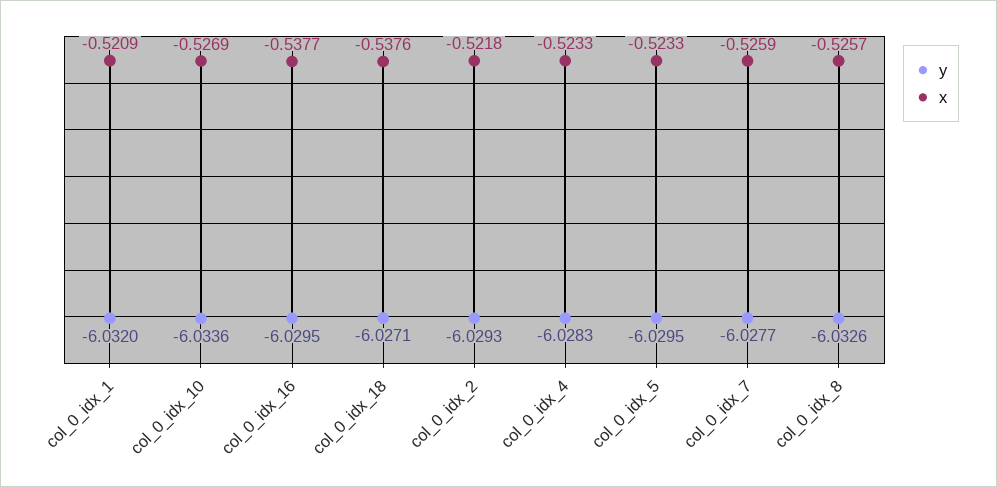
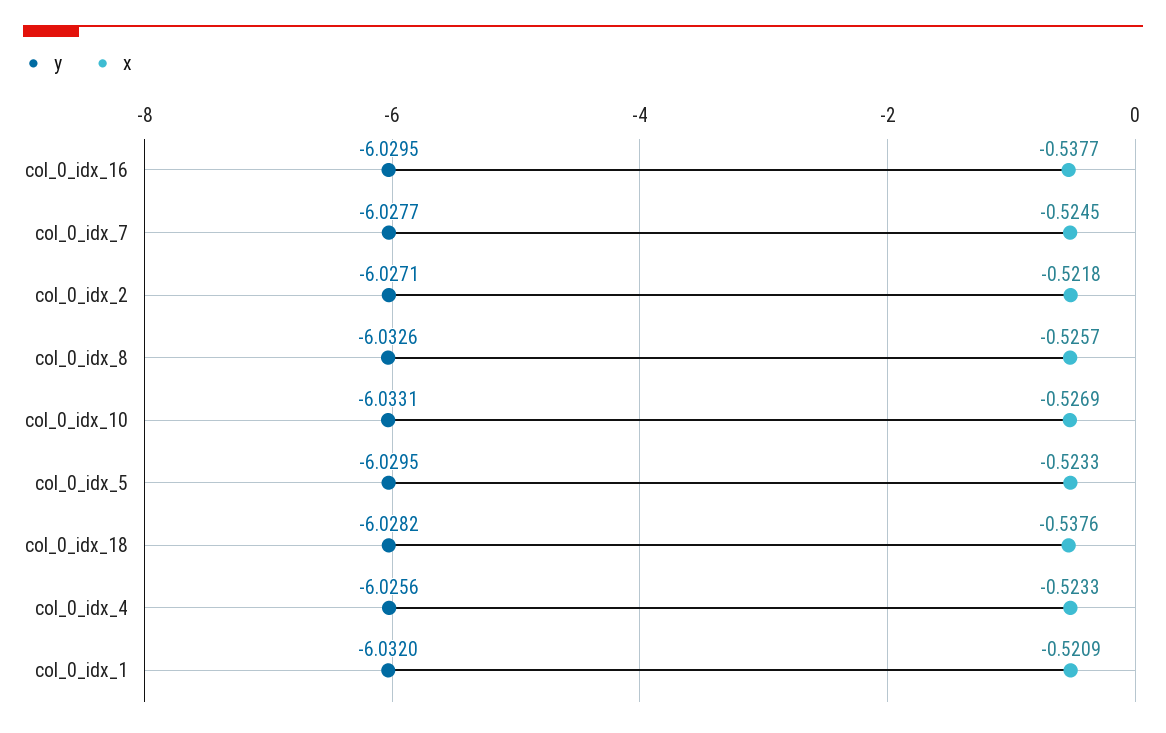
y, col_0_idx_10: -6.0336 -> -6.0331
y, col_0_idx_18: -6.0271 -> -6.0282
y, col_0_idx_2: -6.0293 -> -6.0271
y, col_0_idx_4: -6.0283 -> -6.0256
x, col_0_idx_7: -0.5259 -> -0.5245

